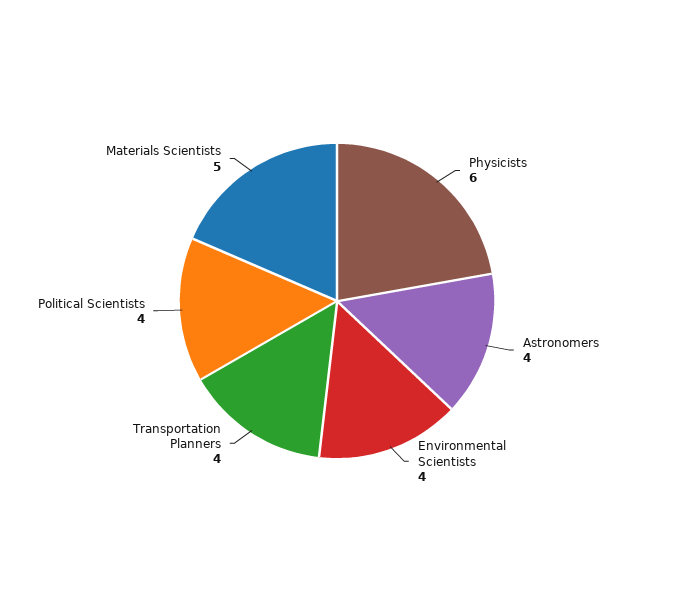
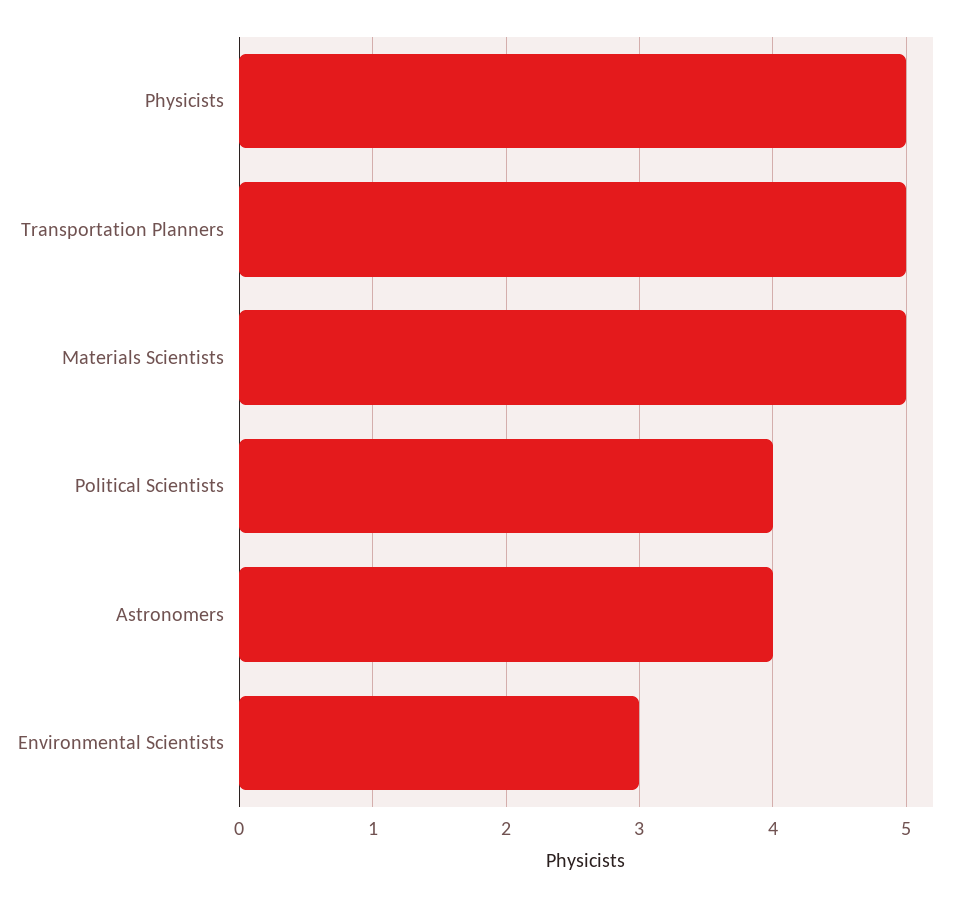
Physicists: 6 -> 5
Environmental Scientists: 4 -> 3
Transportation Planners: 4 -> 5

